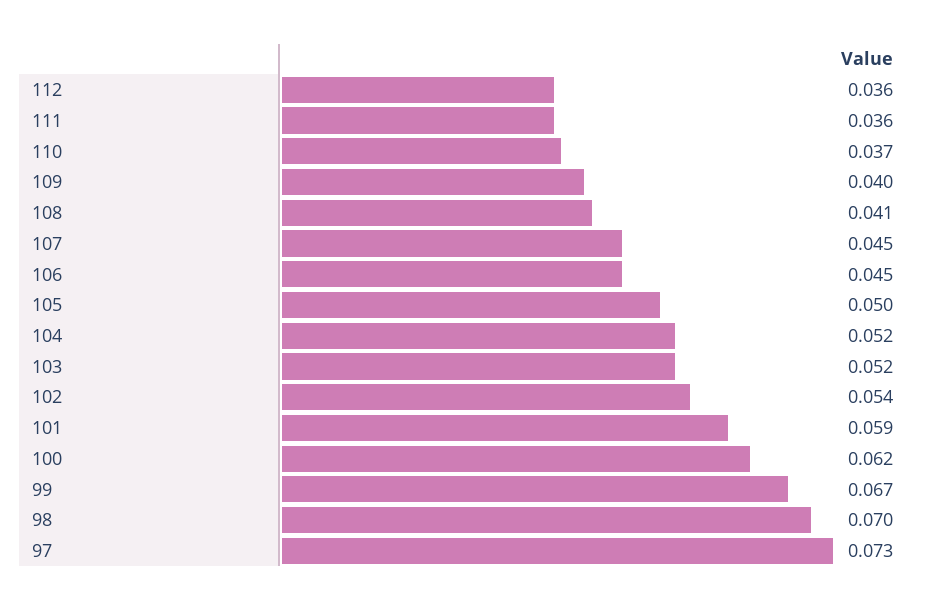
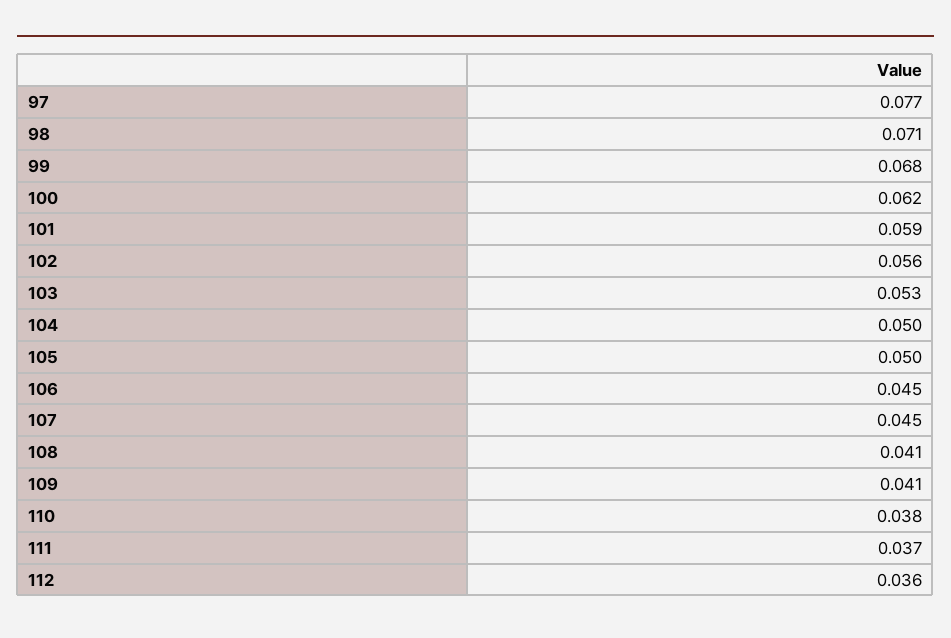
111: 0.036 -> 0.037
110: 0.037 -> 0.038
109: 0.04 -> 0.041
104: 0.052 -> 0.05
103: 0.052 -> 0.053
102: 0.054 -> 0.056
99: 0.067 -> 0.068
98: 0.07 -> 0.071
97: 0.073 -> 0.077

